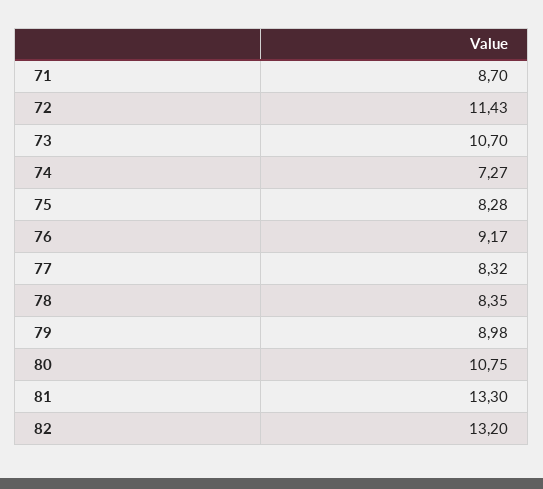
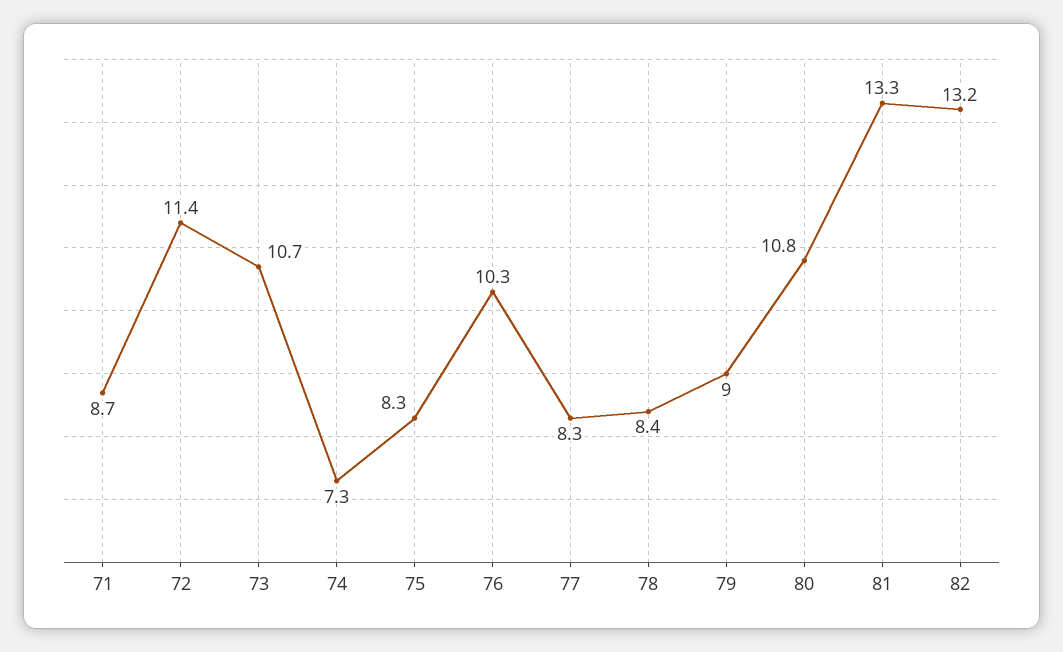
76: 9.17 -> 10.3

